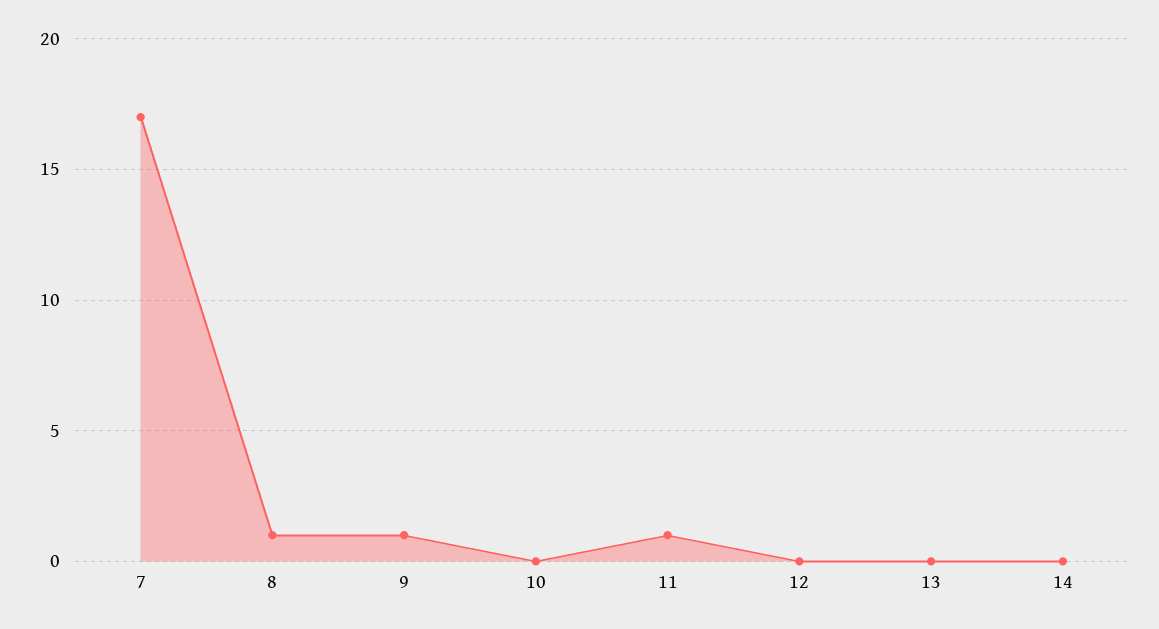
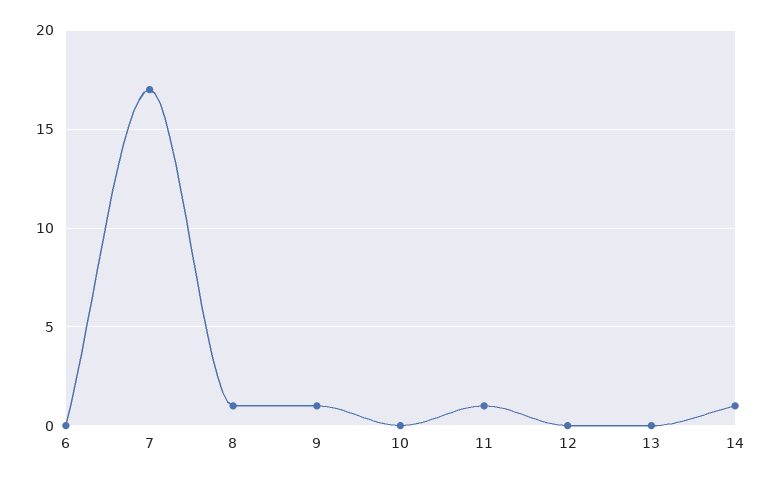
14: 0 -> 1
6: none -> 0

